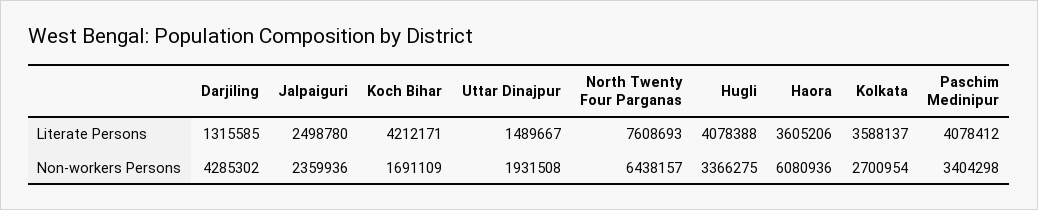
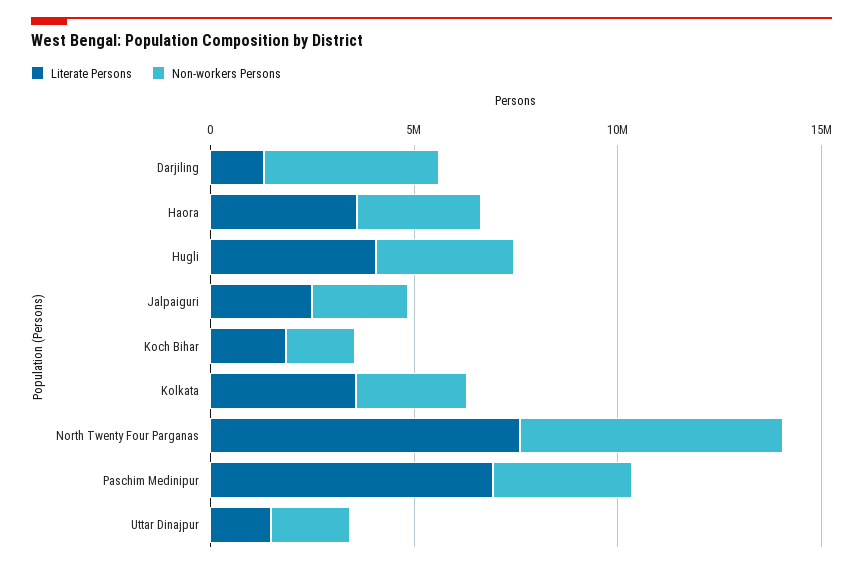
Literate Persons, Koch Bihar: 4212171 -> 2000000
Literate Persons, Paschim Medinipur: 4078412 -> 7000000
Non-workers Persons, Haora: 6080936 -> 3000000

